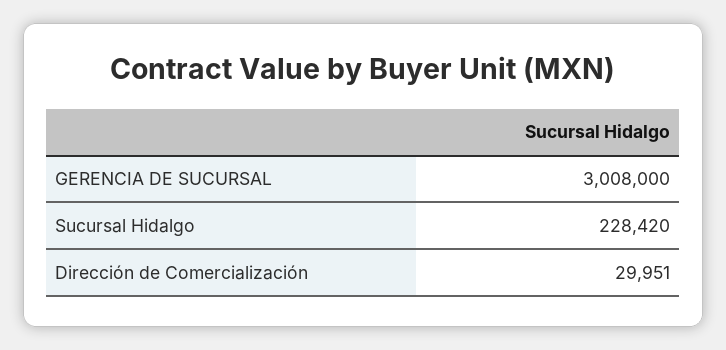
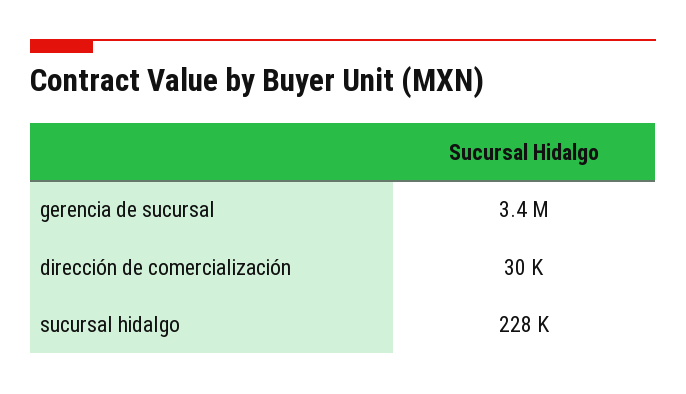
GERENCIA DE SUCURSAL: 3008000 -> 3400000

